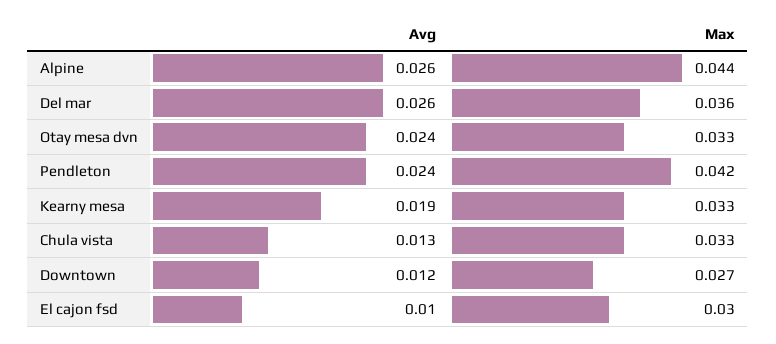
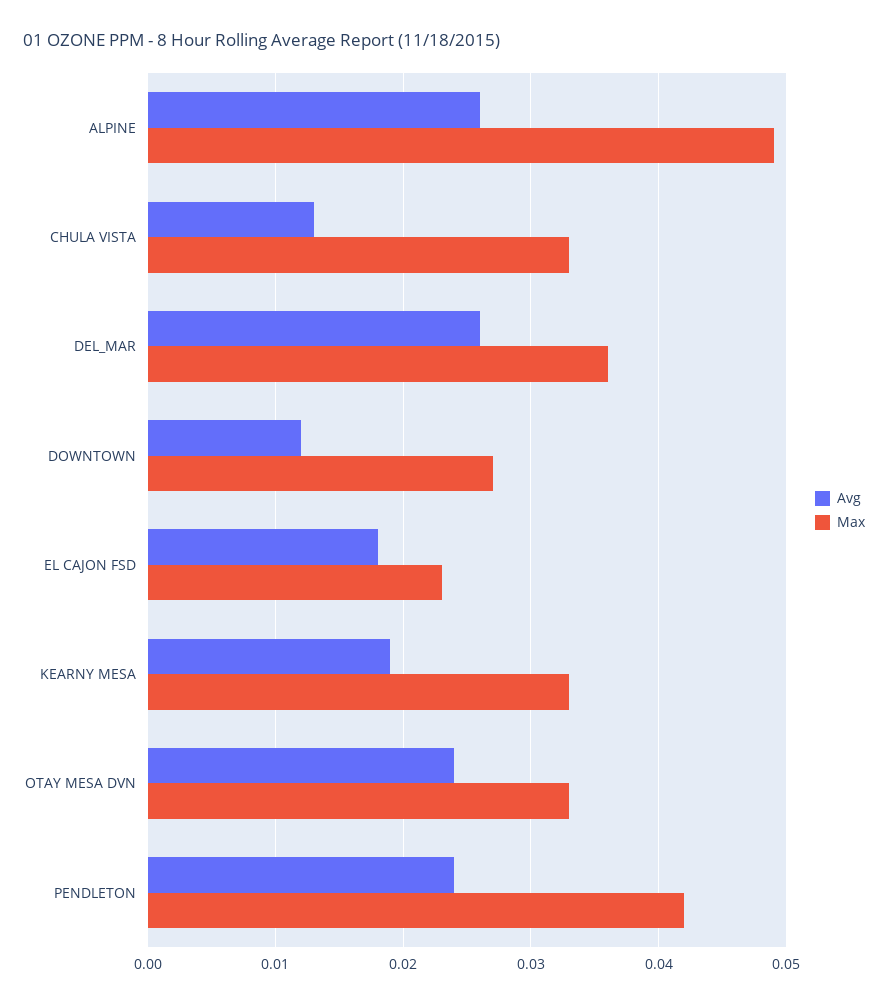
Max, Alpine: 0.044 -> 0.049
Avg, El cajon fsd: 0.01 -> 0.018
Max, El cajon fsd: 0.03 -> 0.023

